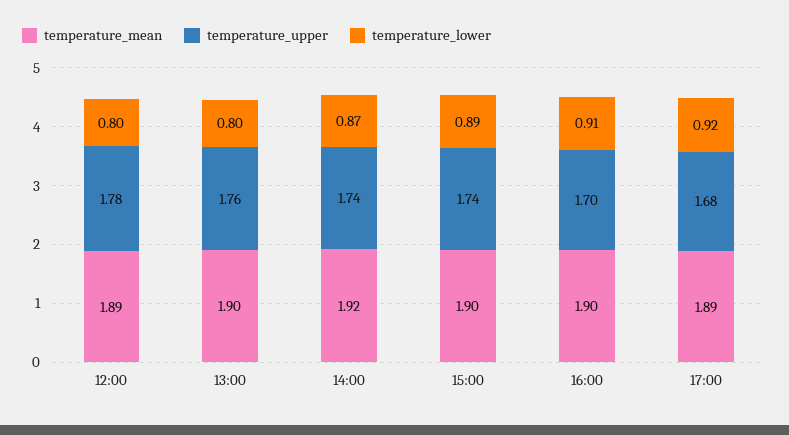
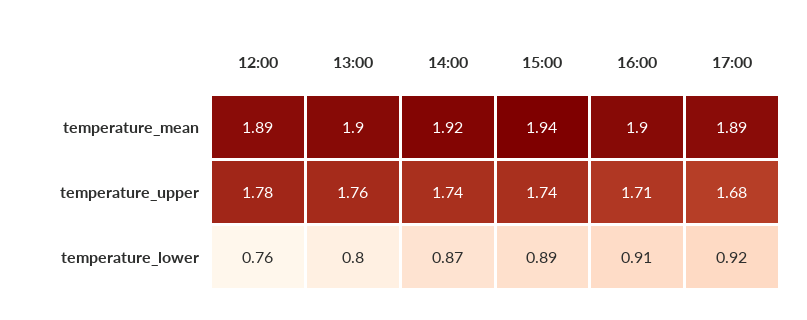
temperature_lower, 12:00: 0.8 -> 0.76
temperature_mean, 15:00: 1.9 -> 1.94
temperature_upper, 16:00: 1.7 -> 1.71

